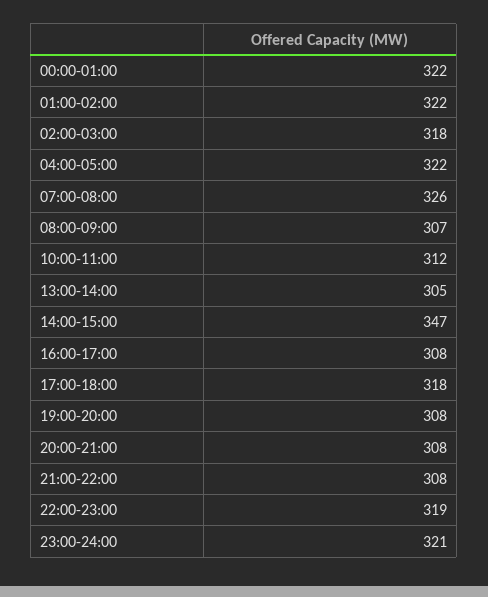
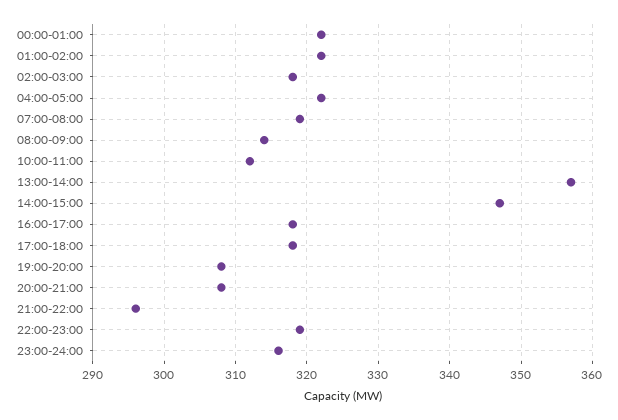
07:00-08:00: 326 -> 319
08:00-09:00: 307 -> 314
13:00-14:00: 305 -> 357
16:00-17:00: 308 -> 318
21:00-22:00: 308 -> 296
23:00-24:00: 321 -> 316

